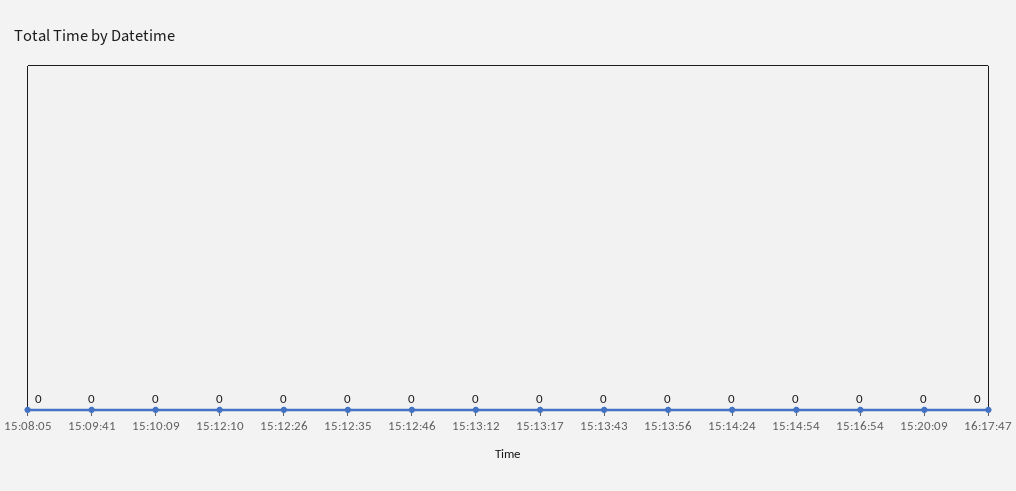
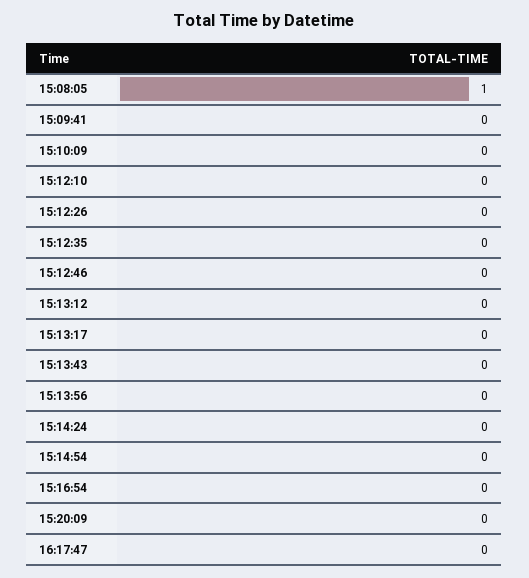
15:08:05: 0 -> 1

